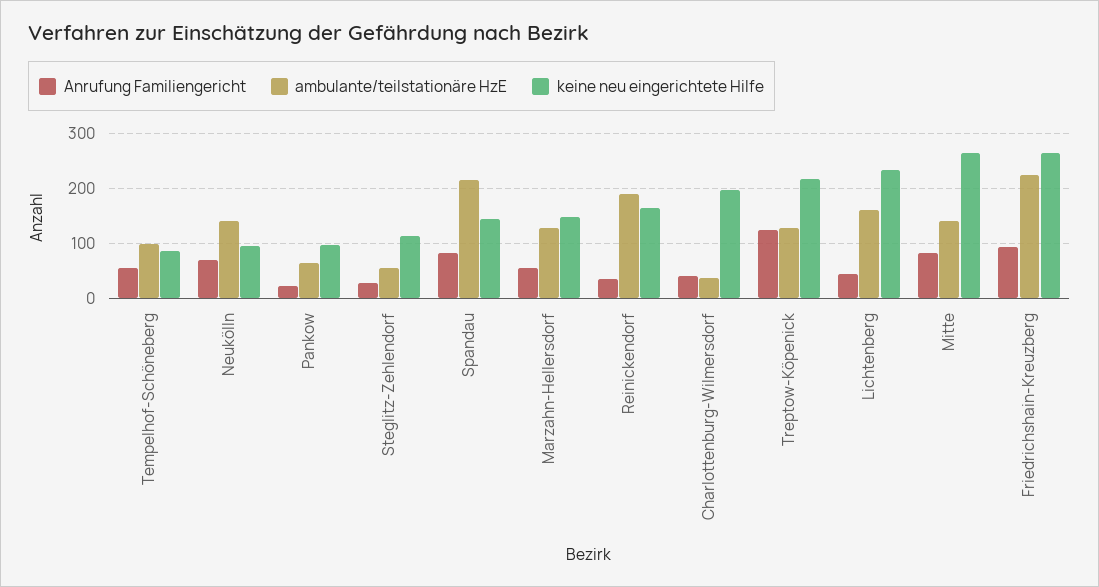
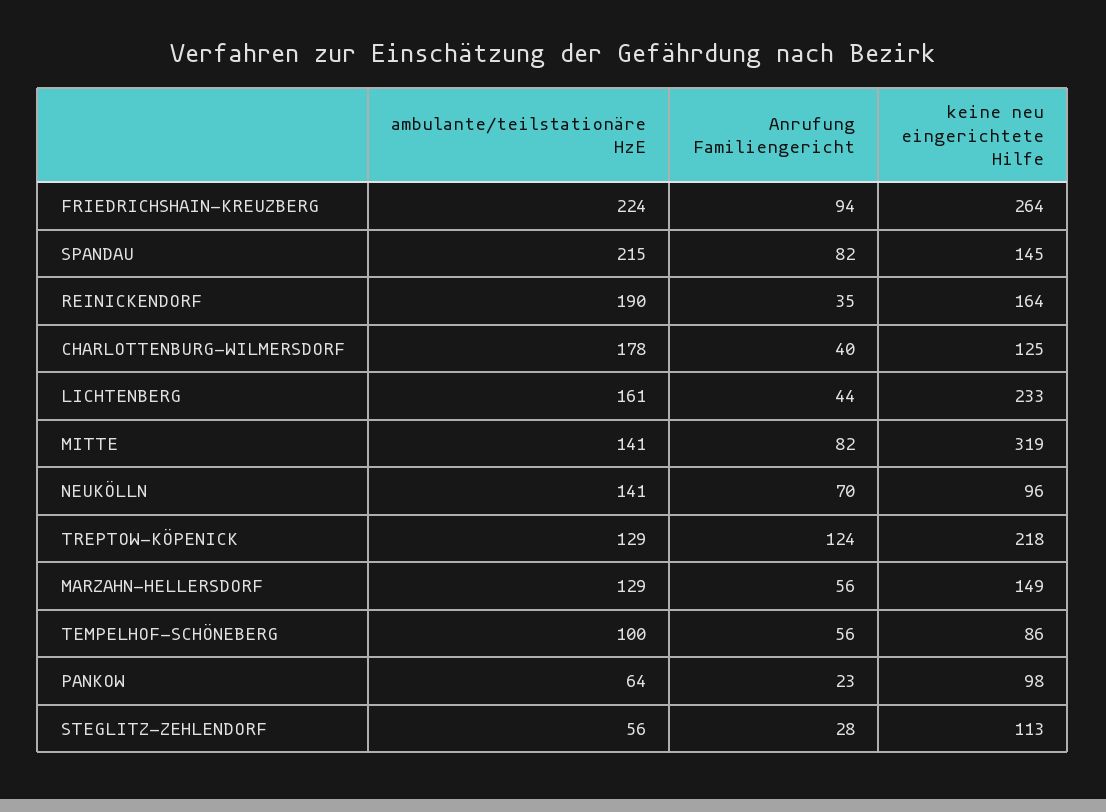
ambulante/teilstationäre HzE, Charlottenburg-Wilmersdorf: 40 -> 178
keine neu eingerichtete Hilfe, Charlottenburg-Wilmersdorf: 200 -> 125
keine neu eingerichtete Hilfe, Mitte: 260 -> 319

